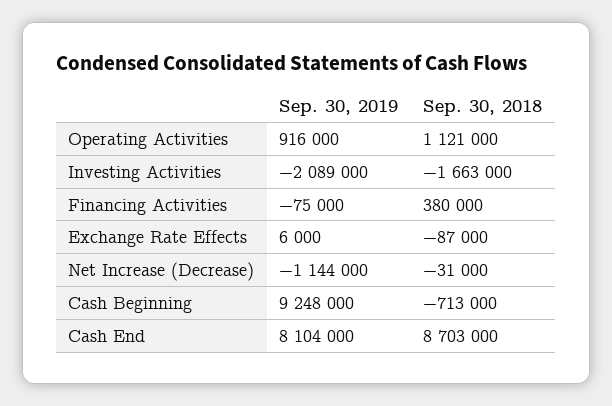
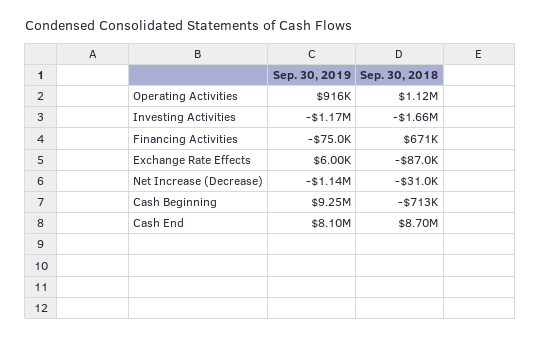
Sep. 30, 2019, Investing Activities: -2089000 -> -1170000
Sep. 30, 2018, Financing Activities: 380000 -> 671000

